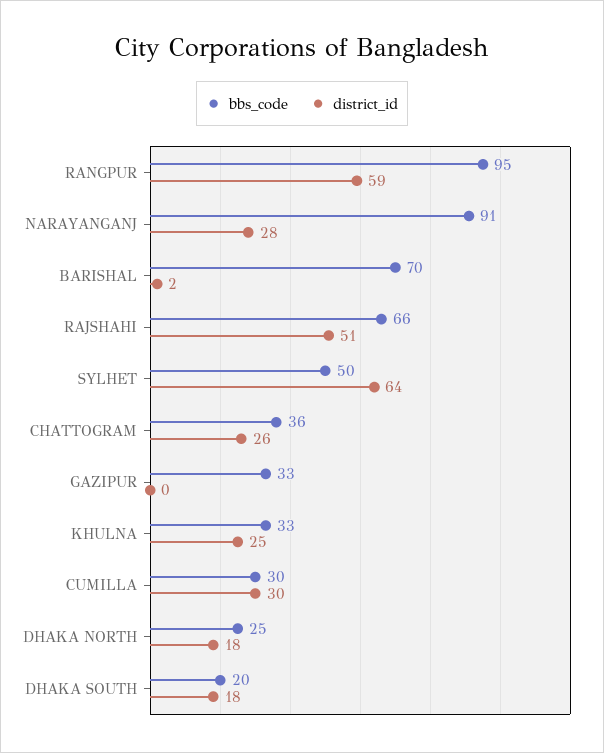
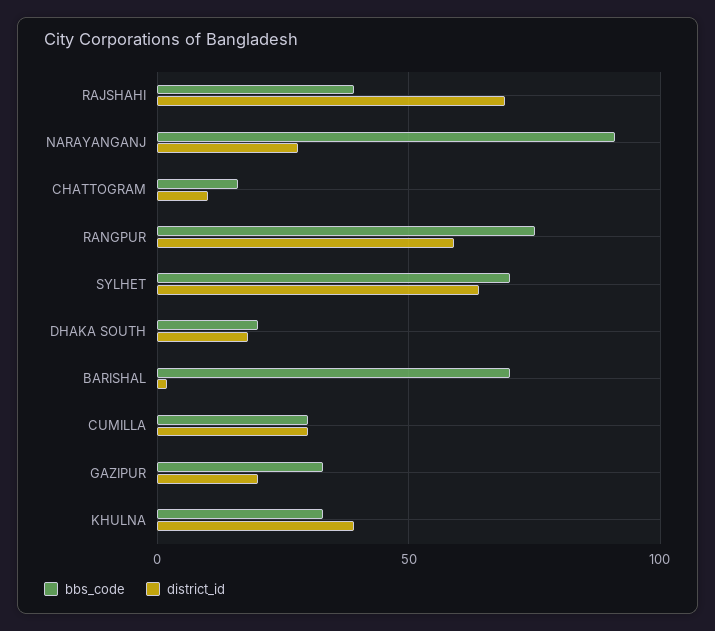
bbs_code, RANGPUR: 95 -> 75
bbs_code, RAJSHAHI: 66 -> 40
district_id, RAJSHAHI: 51 -> 70
bbs_code, SYLHET: 50 -> 70
bbs_code, CHATTOGRAM: 36 -> 15
district_id, CHATTOGRAM: 26 -> 10
district_id, GAZIPUR: 0 -> 20
district_id, KHULNA: 25 -> 40
bbs_code, DHAKA NORTH: 25 -> none
district_id, DHAKA NORTH: 18 -> none

